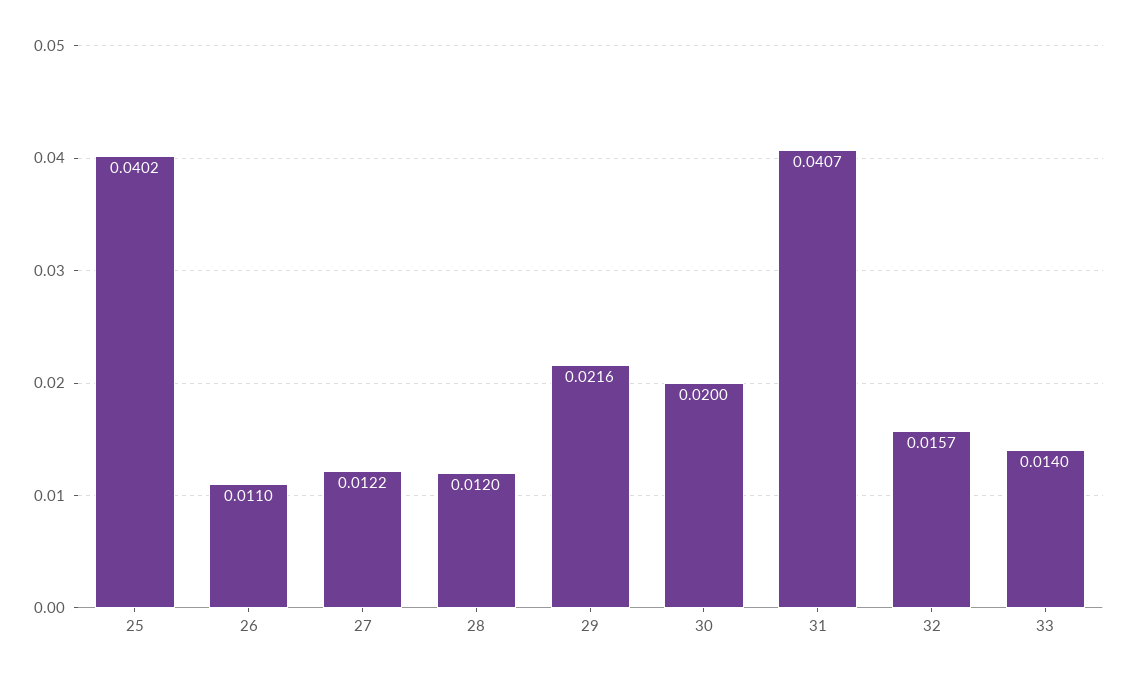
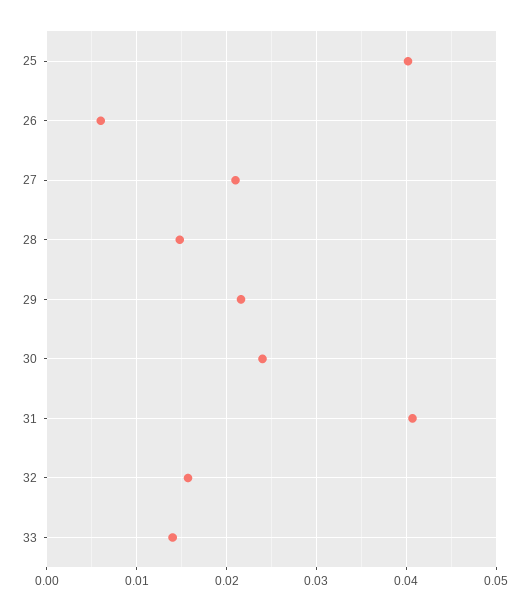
26: 0.011 -> 0.006
27: 0.0122 -> 0.021
28: 0.012 -> 0.015
30: 0.02 -> 0.024

